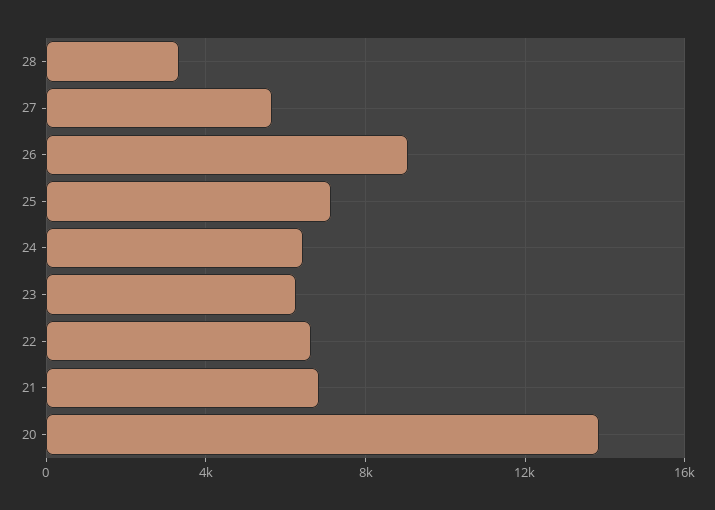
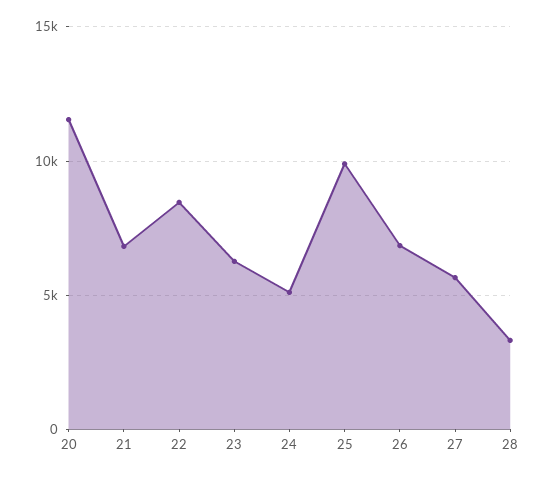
26: 9000 -> 7000
25: 7000 -> 10000
24: 6500 -> 5000
22: 6500 -> 8500
20: 14000 -> 11500

